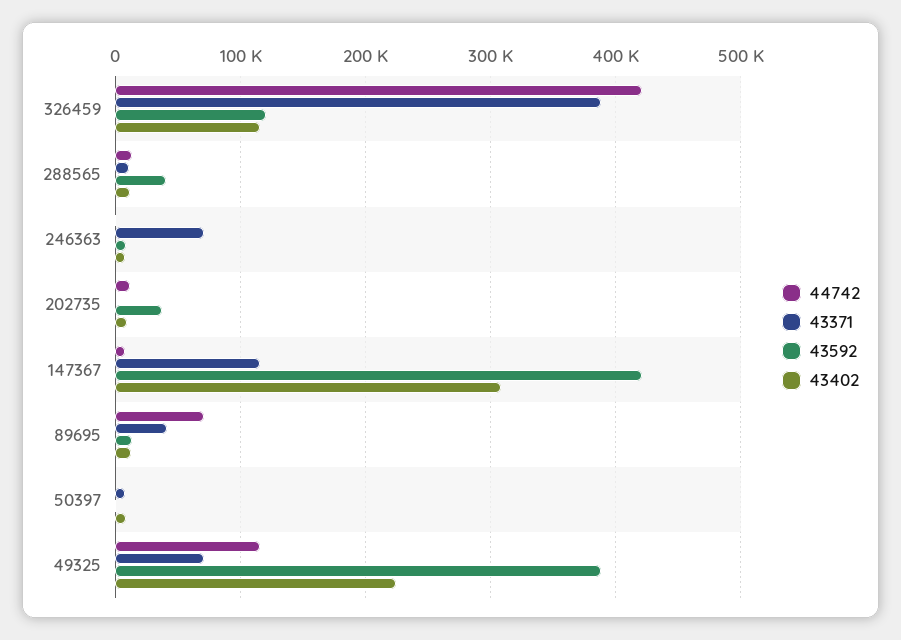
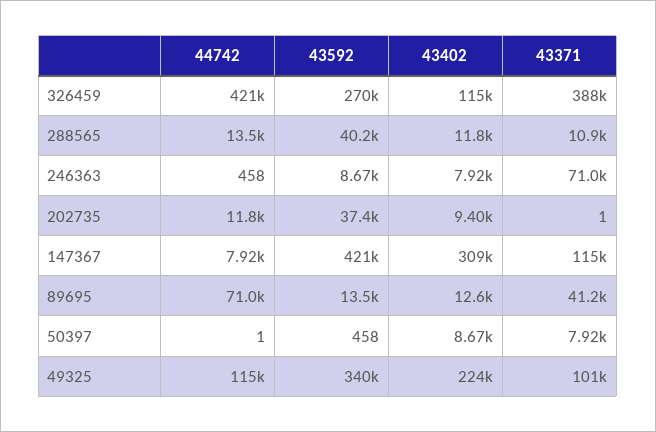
43592, 326459: 120000 -> 270000
43371, 49325: 70000 -> 101000
43592, 49325: 390000 -> 340000

